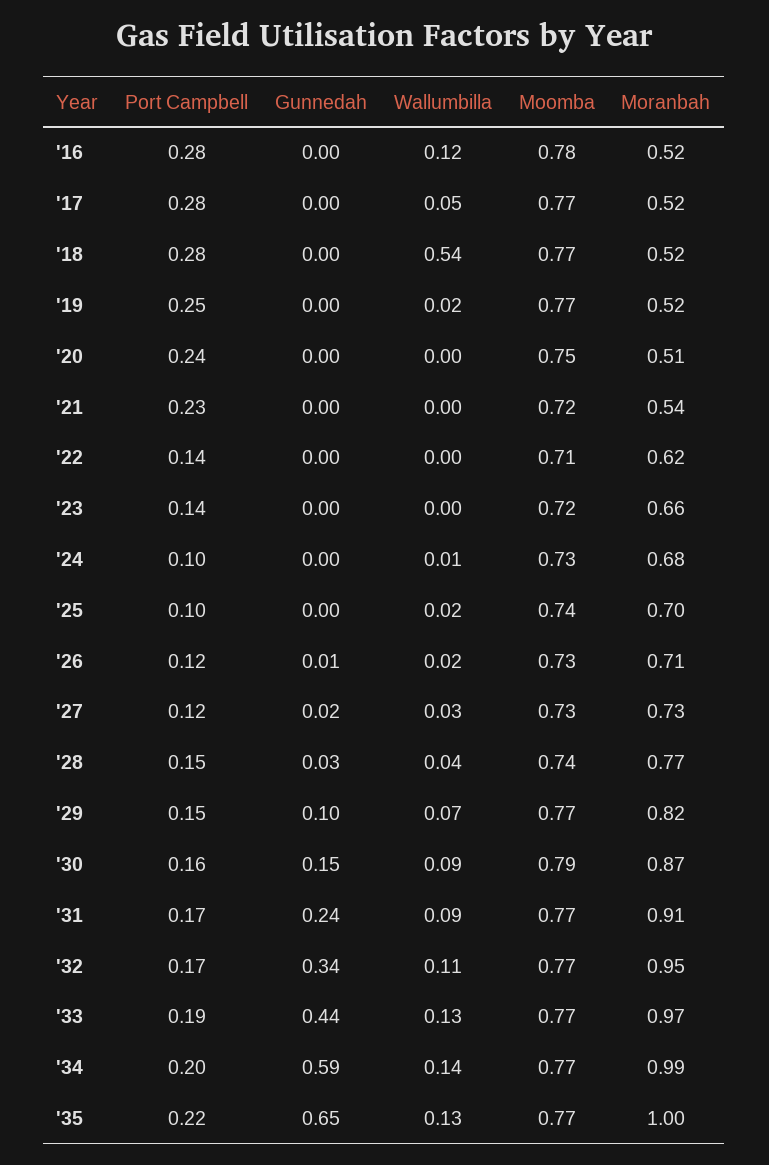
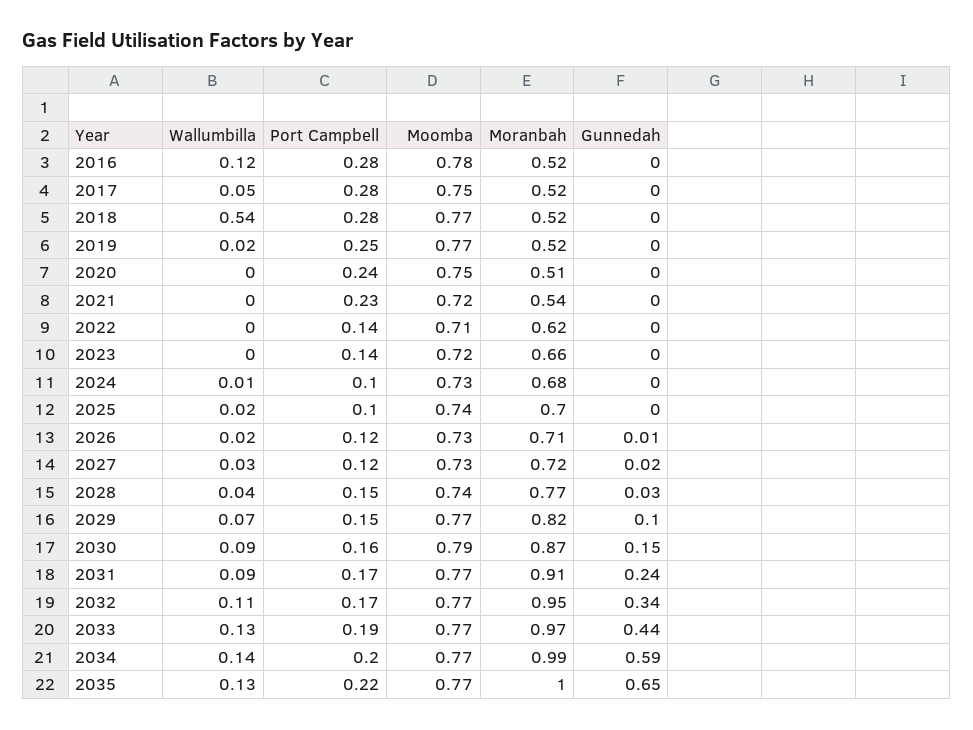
Moomba, '17: 0.77 -> 0.75
Moranbah, '27: 0.73 -> 0.72

